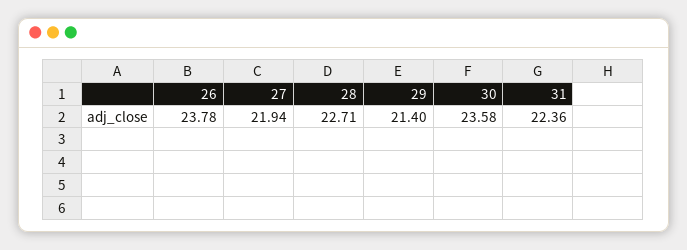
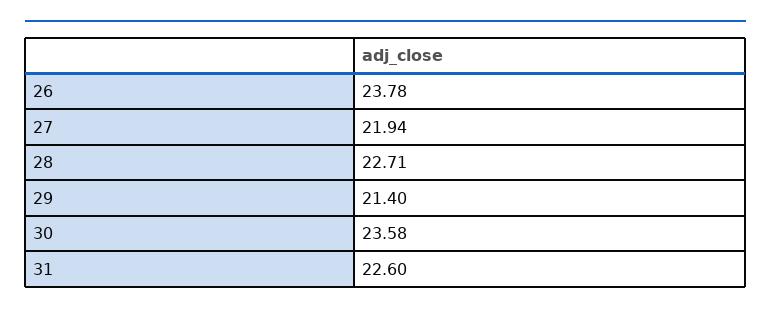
31: 22.36 -> 22.6

